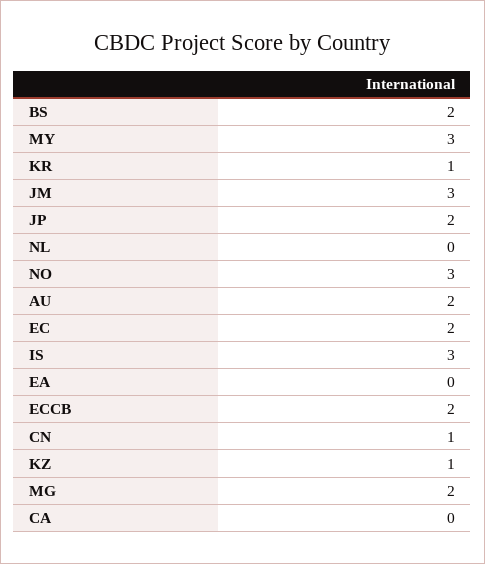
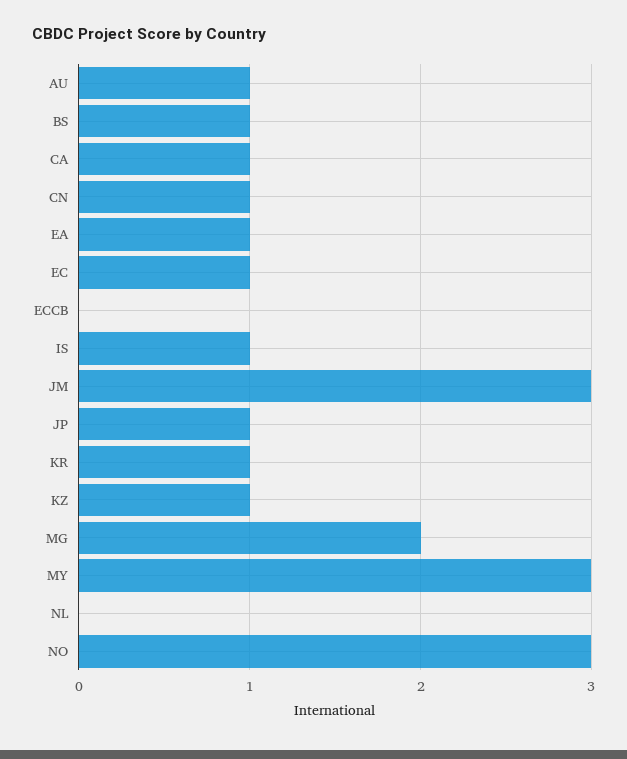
BS: 2 -> 1
JP: 2 -> 1
AU: 2 -> 1
EC: 2 -> 1
IS: 3 -> 1
EA: 0 -> 1
ECCB: 2 -> 0
CA: 0 -> 1

